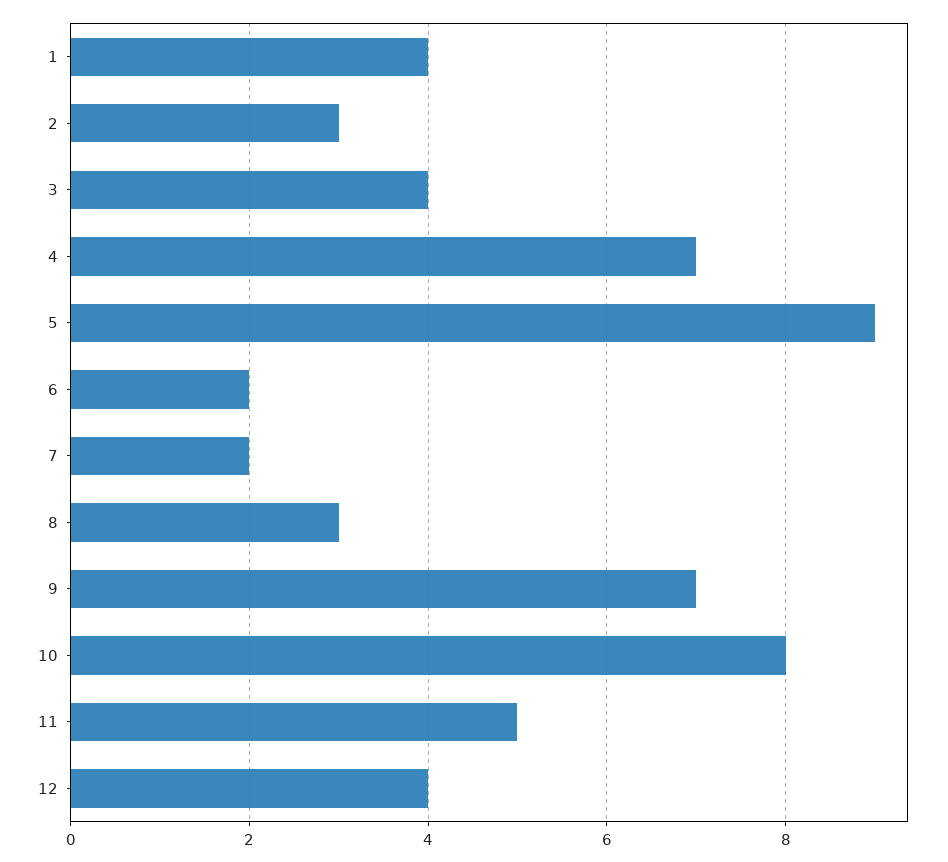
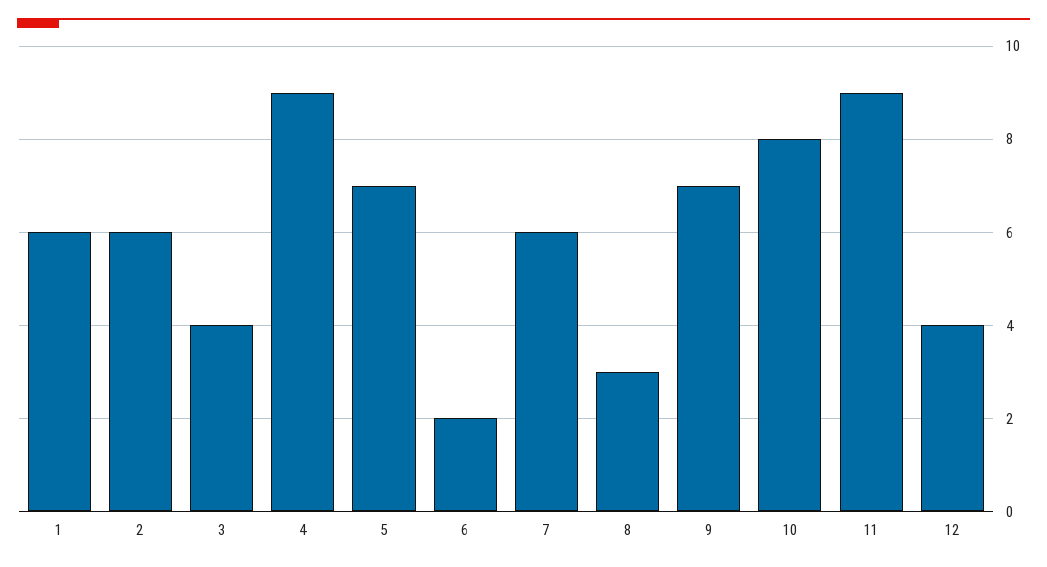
1: 4 -> 6
2: 3 -> 6
4: 7 -> 9
5: 9 -> 7
7: 2 -> 6
11: 5 -> 9

